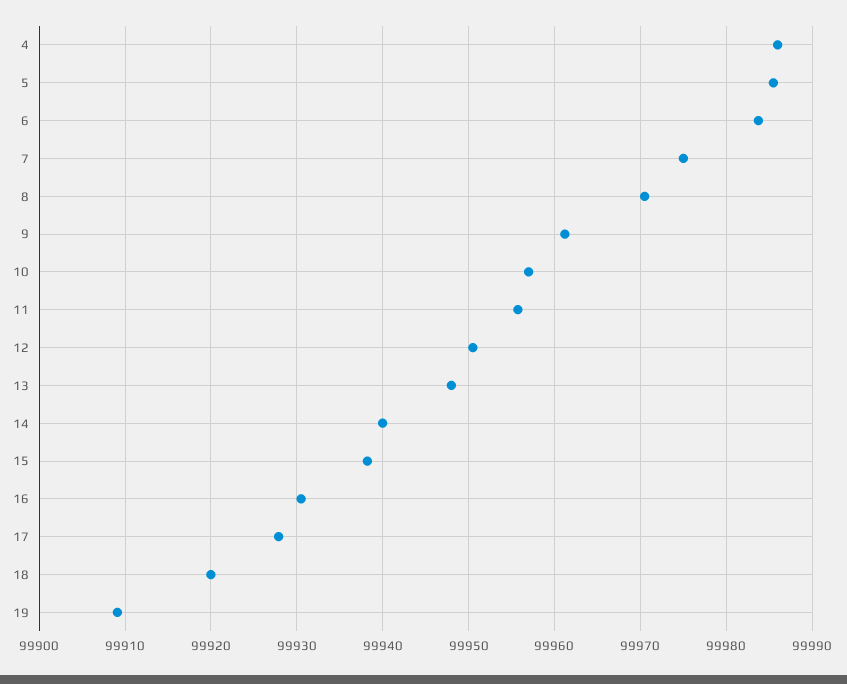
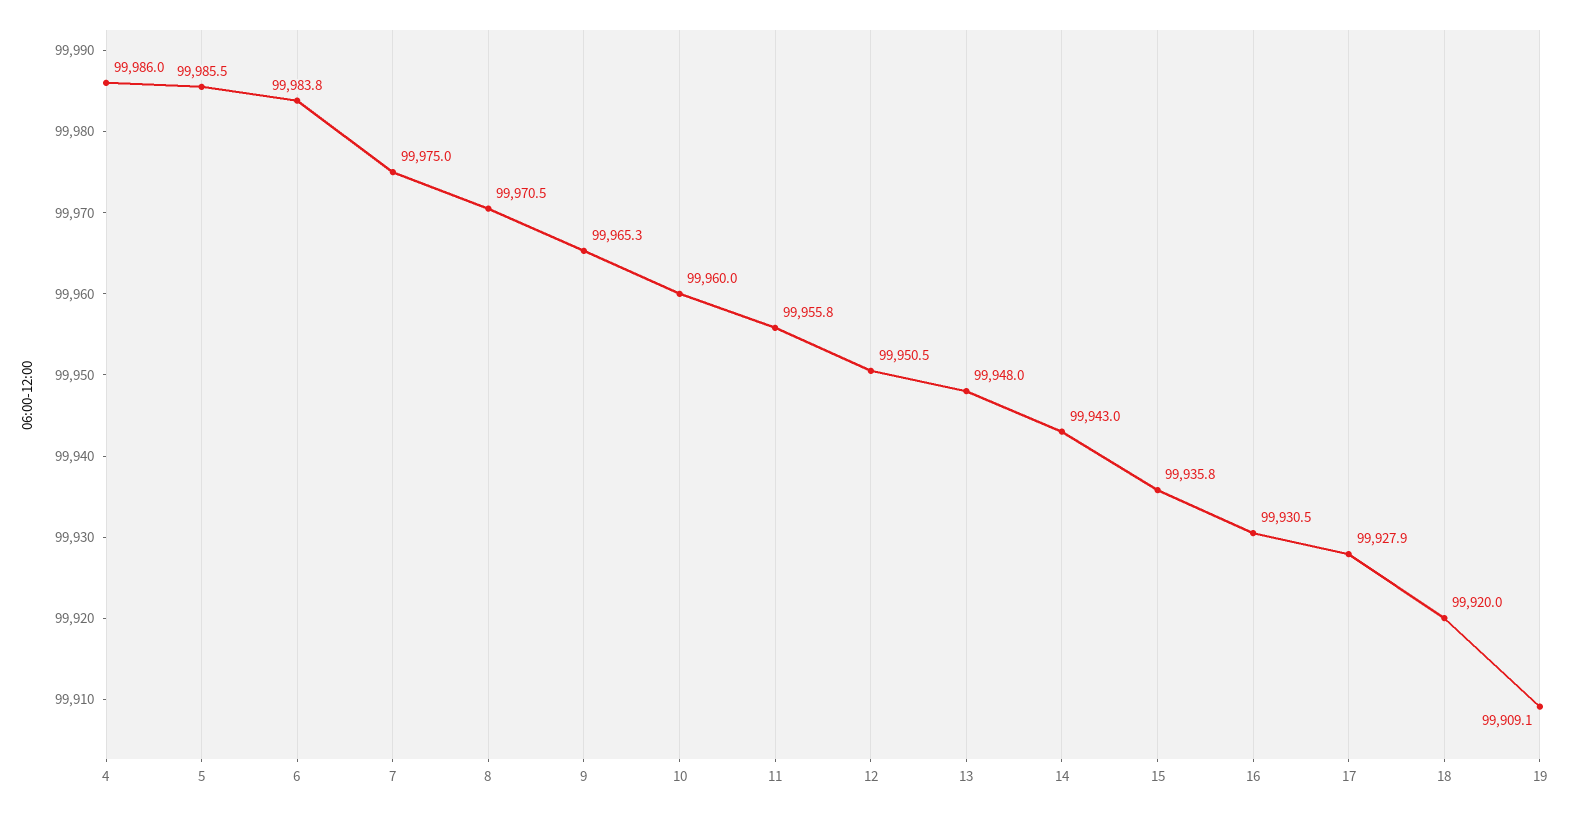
9: 99961 -> 99965.3
10: 99957 -> 99960
14: 99940 -> 99943
15: 99938 -> 99935.8

